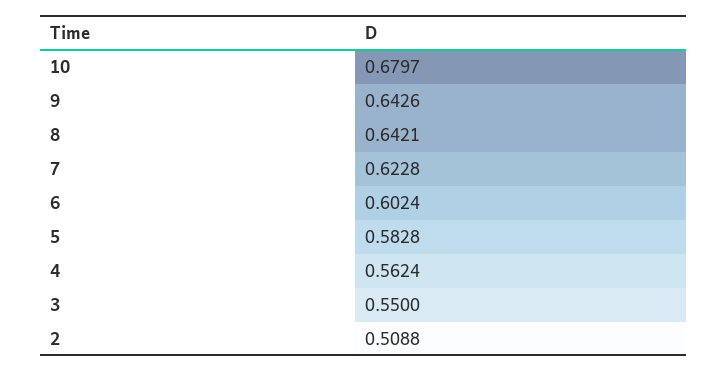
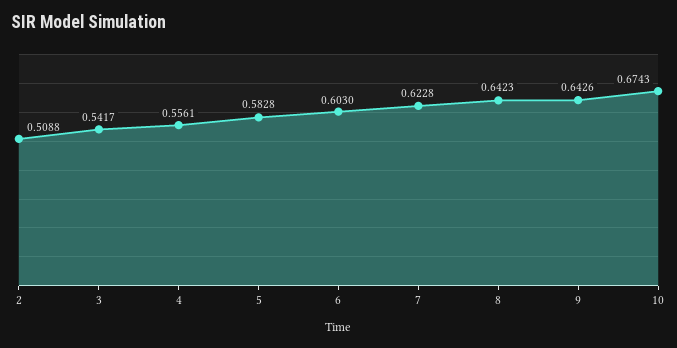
10: 0.6797 -> 0.6743
8: 0.6421 -> 0.6423
6: 0.6024 -> 0.603
4: 0.5624 -> 0.5561
3: 0.55 -> 0.5417

